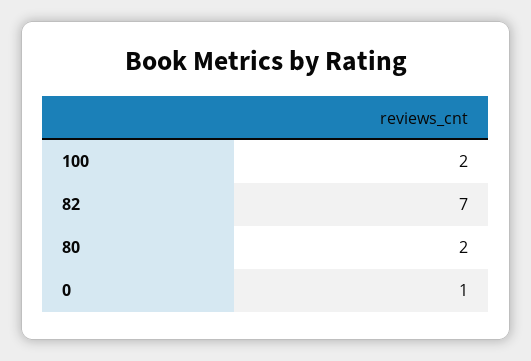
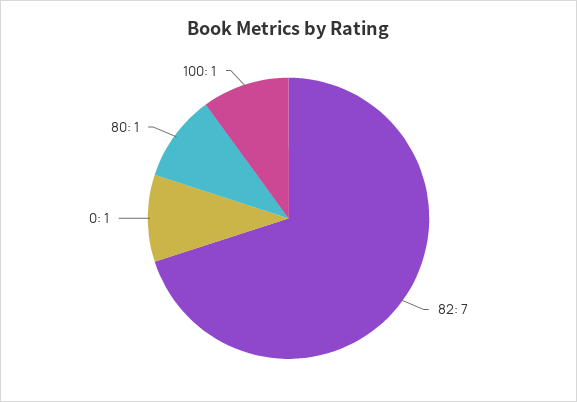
100: 2 -> 1
80: 2 -> 1

